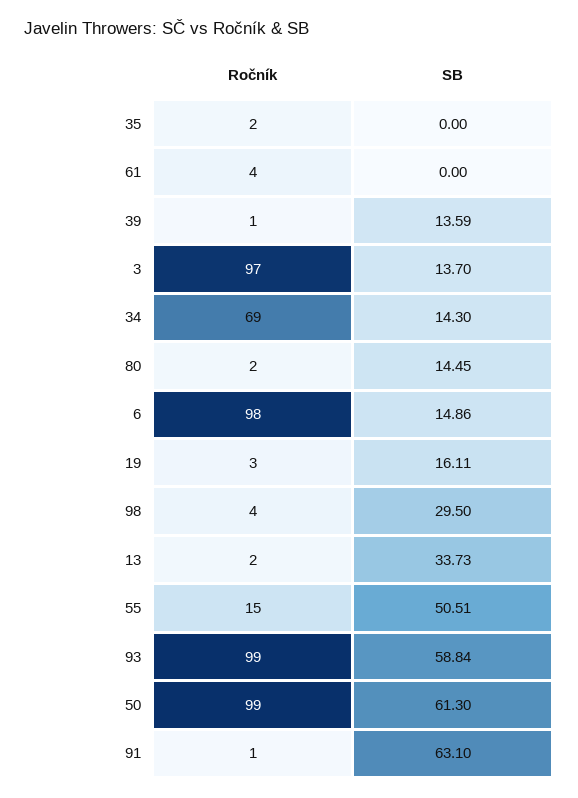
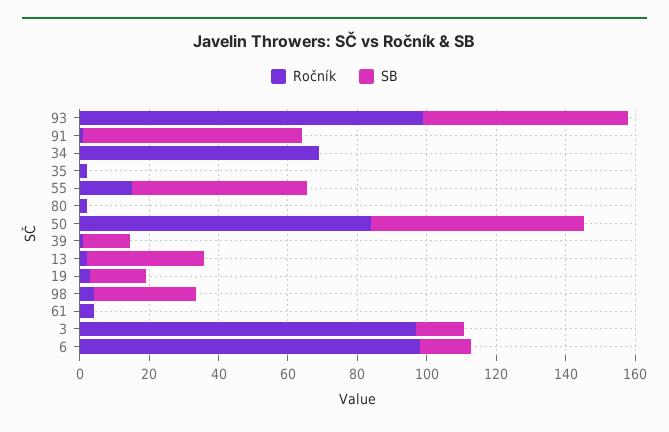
SB, 34: 14.3 -> 0
SB, 80: 14.45 -> 0
Ročník, 50: 99 -> 85

